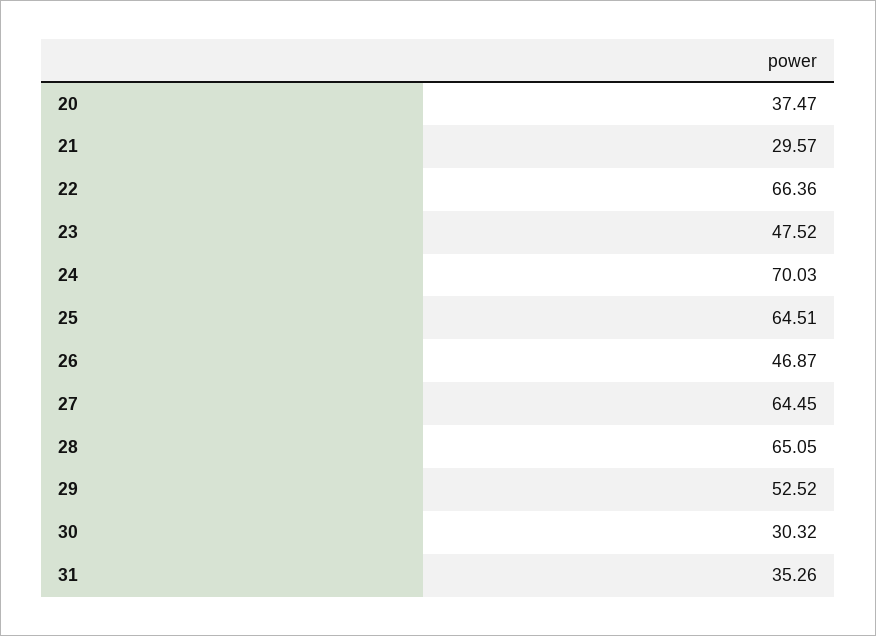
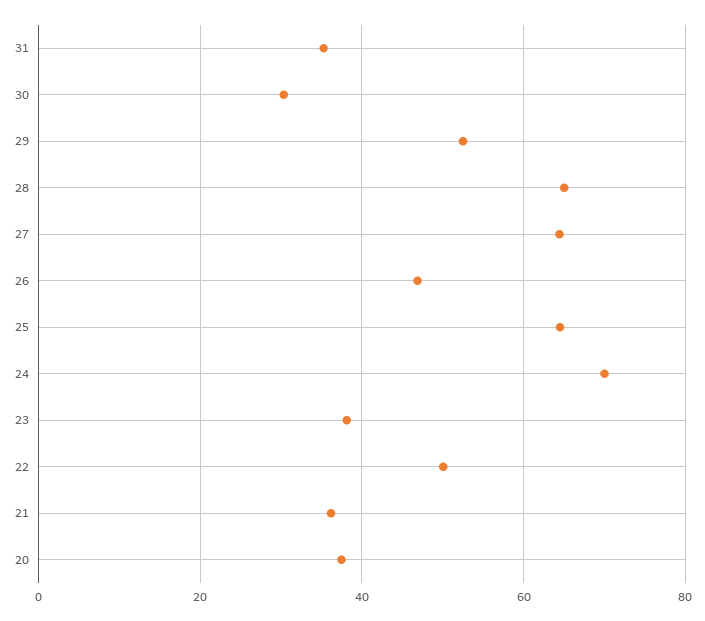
21: 29.57 -> 36
22: 66.36 -> 50
23: 47.52 -> 38

